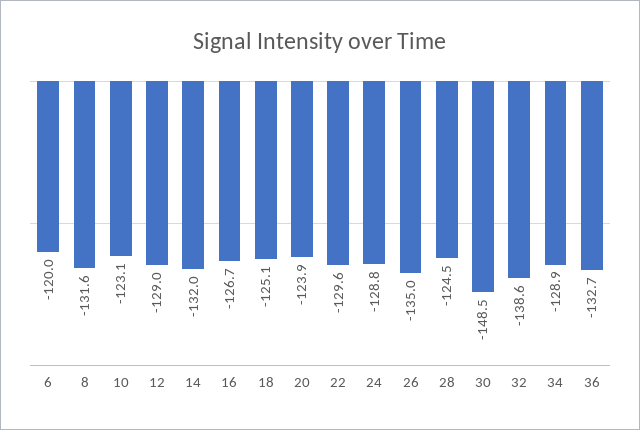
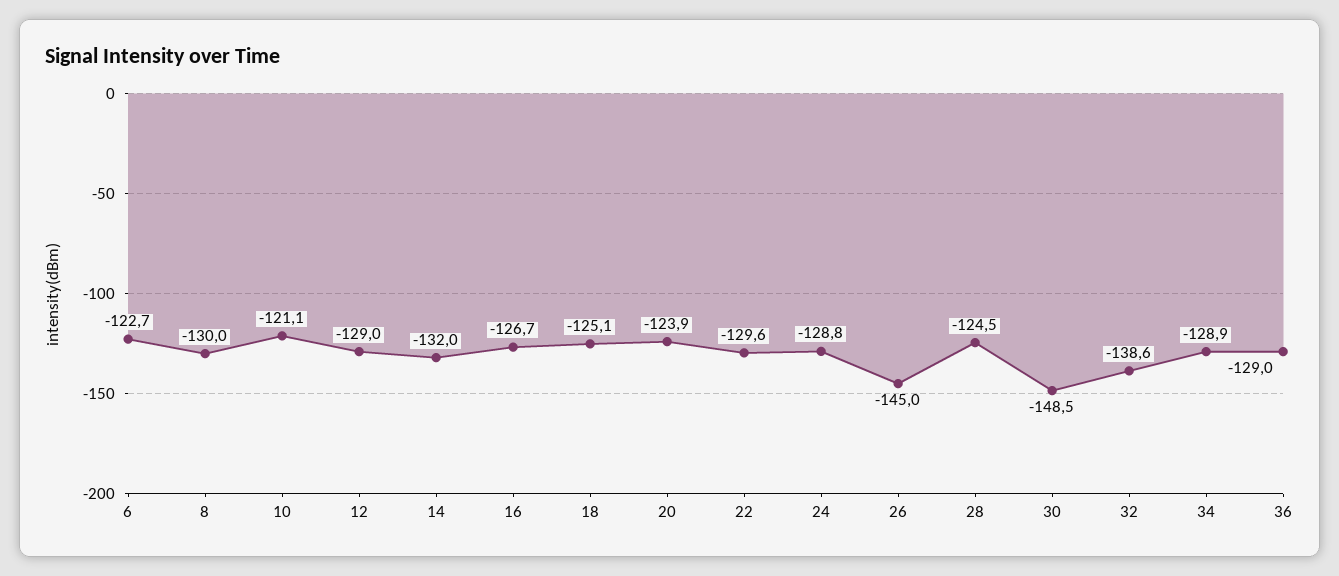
6: -120 -> -122.7
8: -131.6 -> -130
10: -123.1 -> -121.1
26: -135 -> -145
36: -132.7 -> -129

